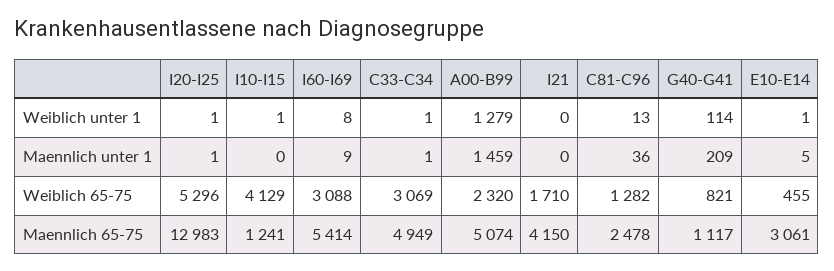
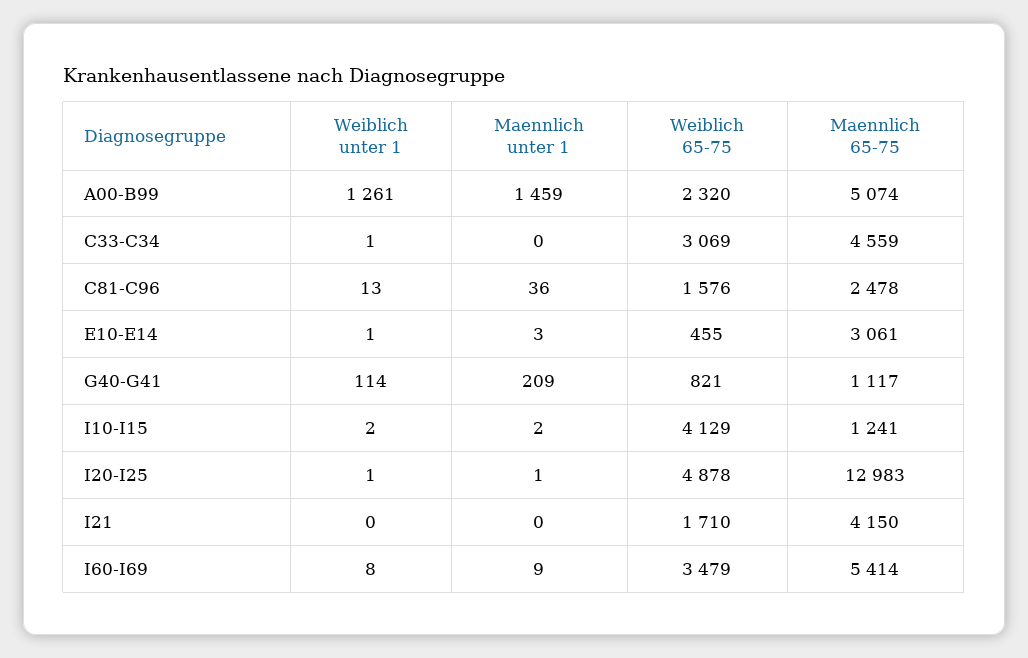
I10-I15, Weiblich unter 1: 1 -> 2
A00-B99, Weiblich unter 1: 1279 -> 1261
I10-I15, Maennlich unter 1: 0 -> 2
C33-C34, Maennlich unter 1: 1 -> 0
E10-E14, Maennlich unter 1: 5 -> 3
I20-I25, Weiblich 65-75: 5296 -> 4878
I60-I69, Weiblich 65-75: 3088 -> 3479
C81-C96, Weiblich 65-75: 1282 -> 1576
C33-C34, Maennlich 65-75: 4949 -> 4559

